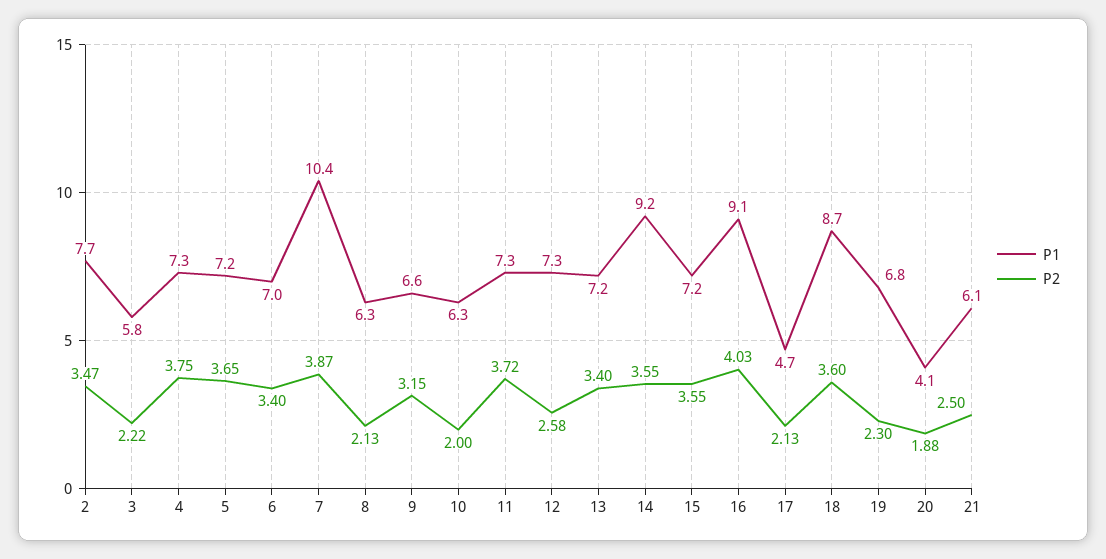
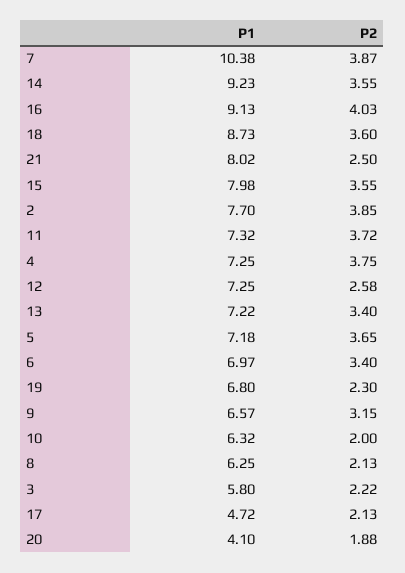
P2, 2: 3.47 -> 3.85
P1, 15: 7.2 -> 7.98
P1, 21: 6.1 -> 8.02

